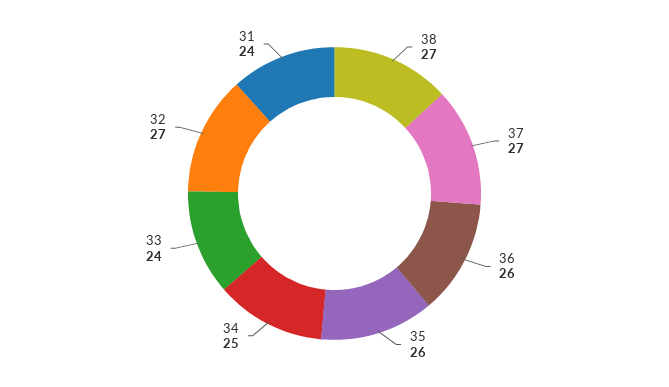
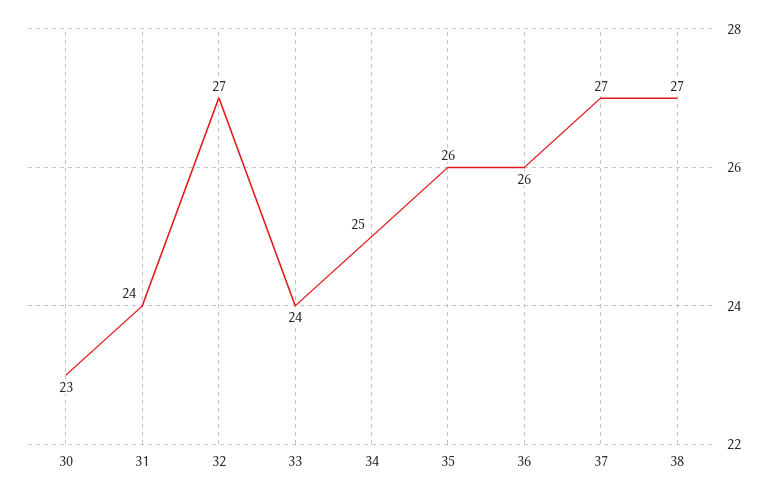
30: none -> 23

